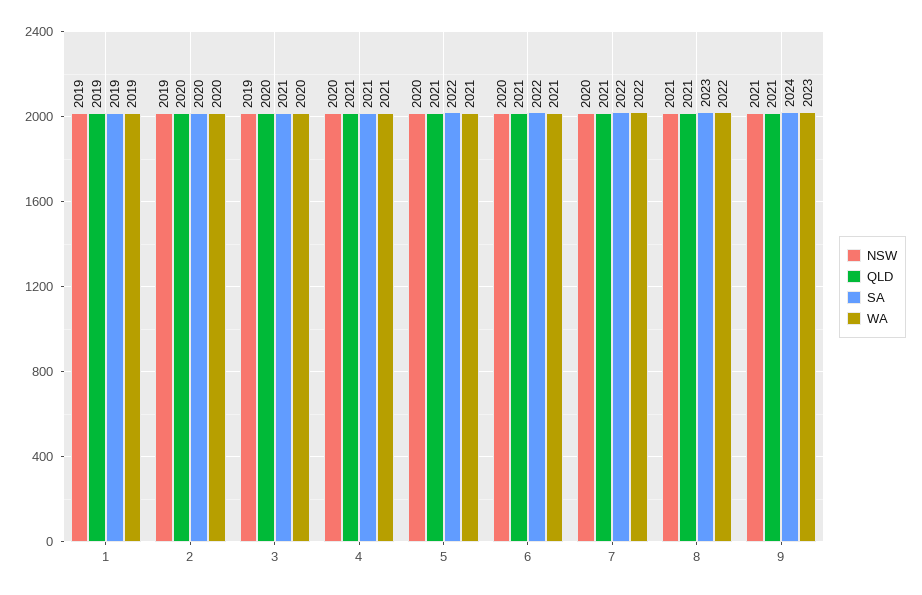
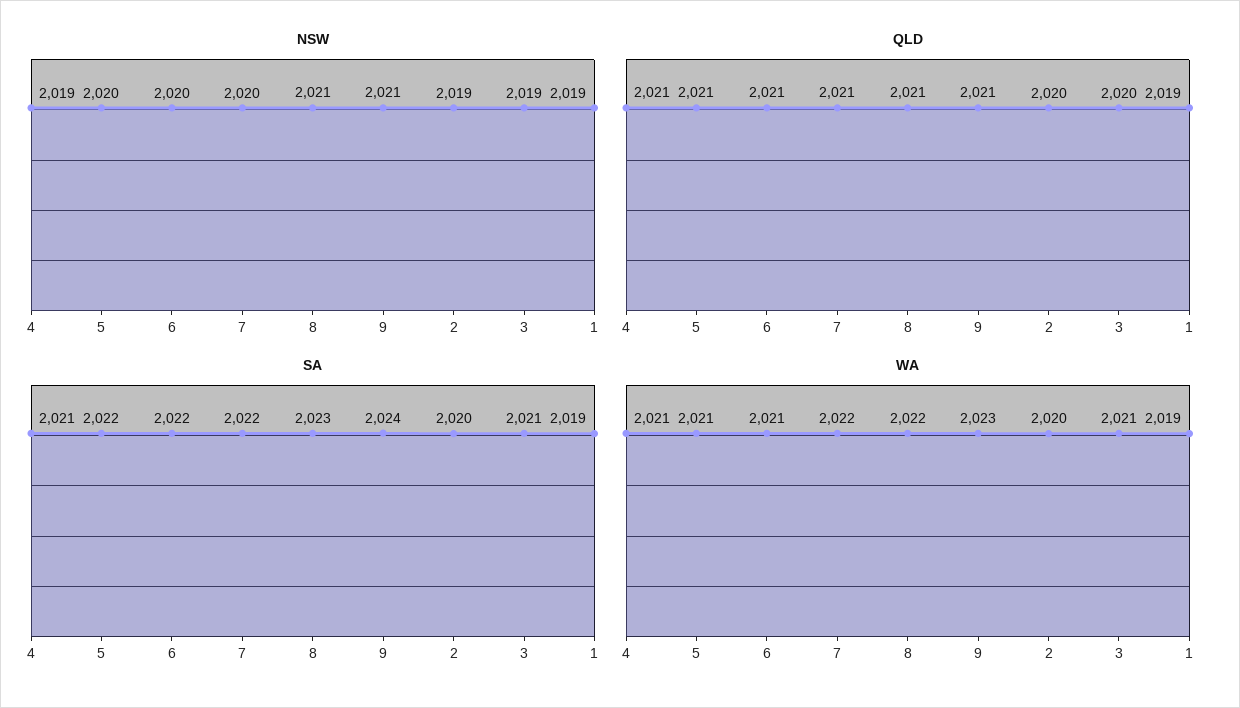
WA, 3: 2020 -> 2021
NSW, 4: 2020 -> 2019

